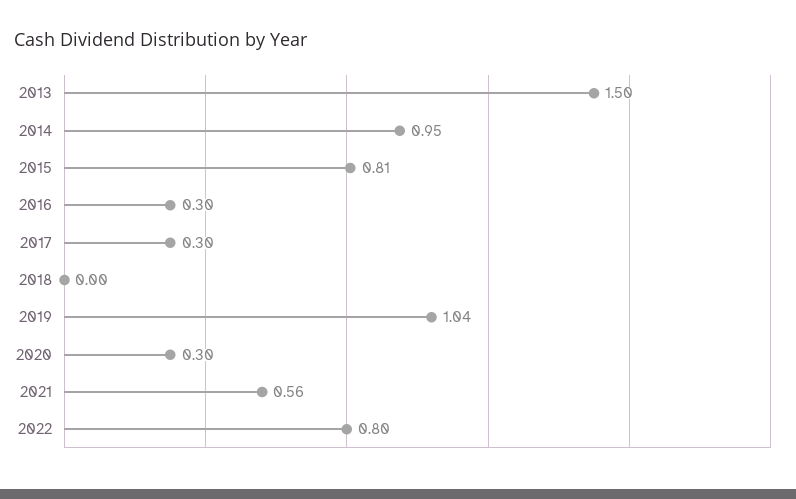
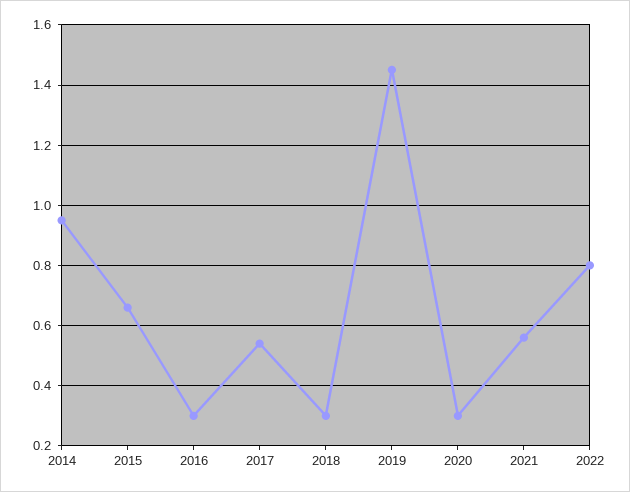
2013: 1.5 -> none
2015: 0.81 -> 0.65
2017: 0.3 -> 0.55
2018: 0 -> 0.3
2019: 1.04 -> 1.45

